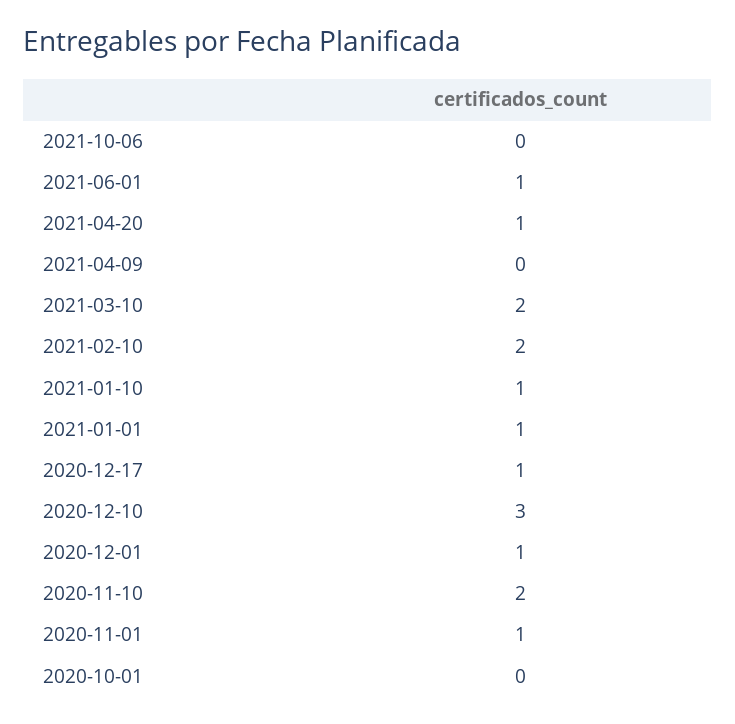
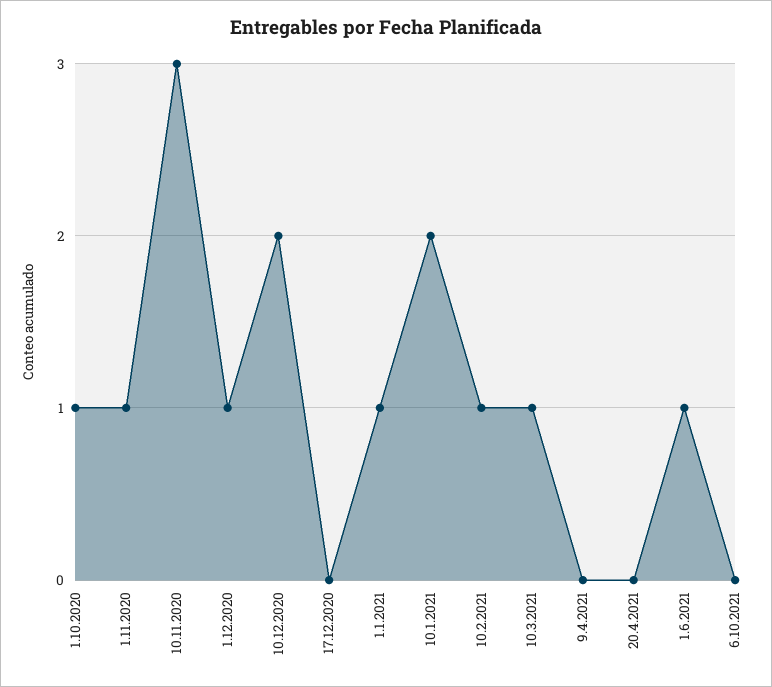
2021-04-20: 1 -> 0
2021-03-10: 2 -> 1
2021-02-10: 2 -> 1
2021-01-10: 1 -> 2
2020-12-17: 1 -> 0
2020-12-10: 3 -> 2
2020-11-10: 2 -> 3
2020-10-01: 0 -> 1

